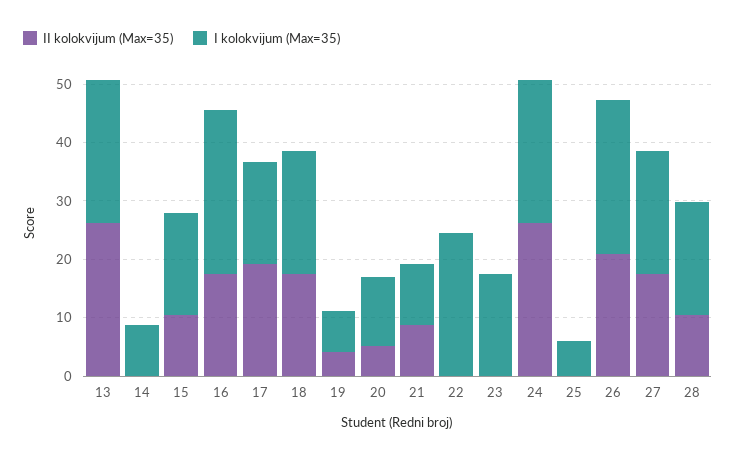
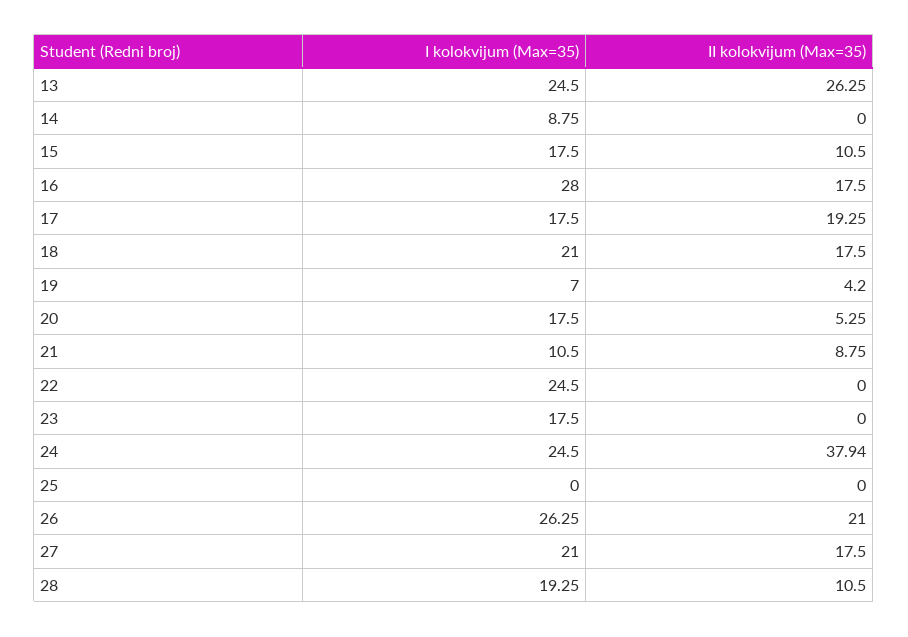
I kolokvijum (Max=35), 20: 12 -> 17.5
II kolokvijum (Max=35), 24: 26 -> 37.94
I kolokvijum (Max=35), 25: 6 -> 0

